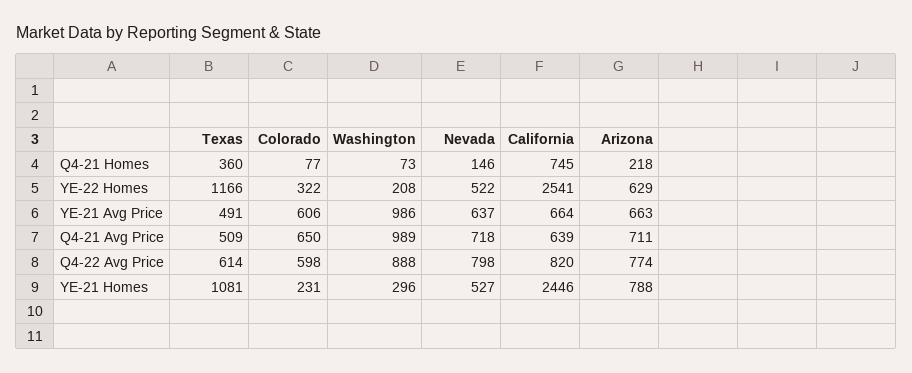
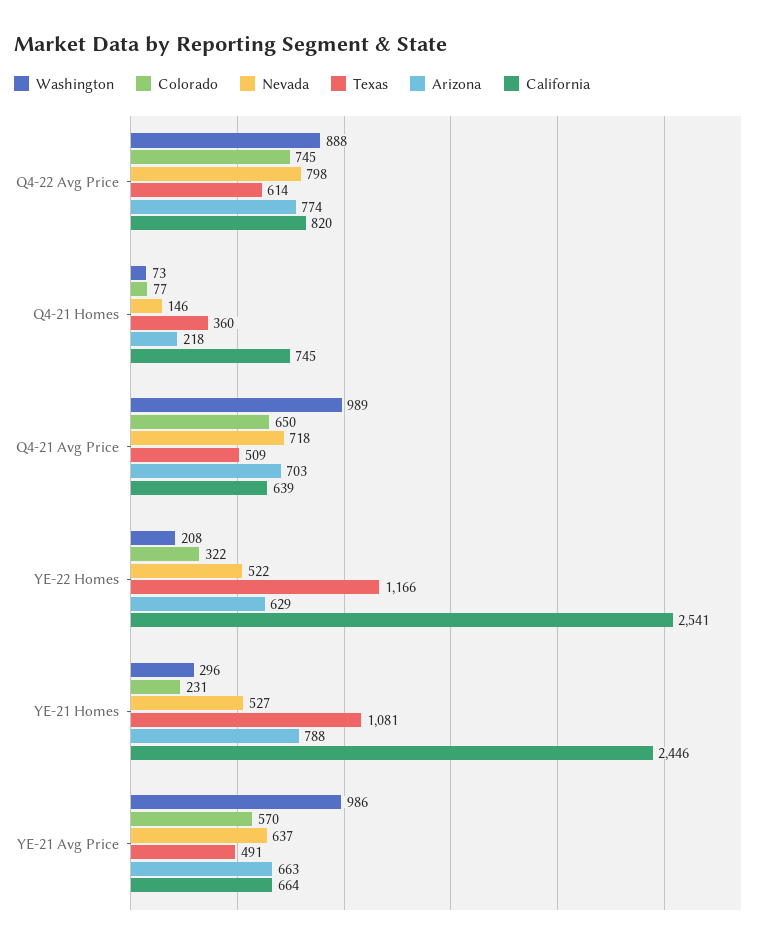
Colorado, YE-21 Avg Price: 606 -> 570
Arizona, Q4-21 Avg Price: 711 -> 703
Colorado, Q4-22 Avg Price: 598 -> 745

